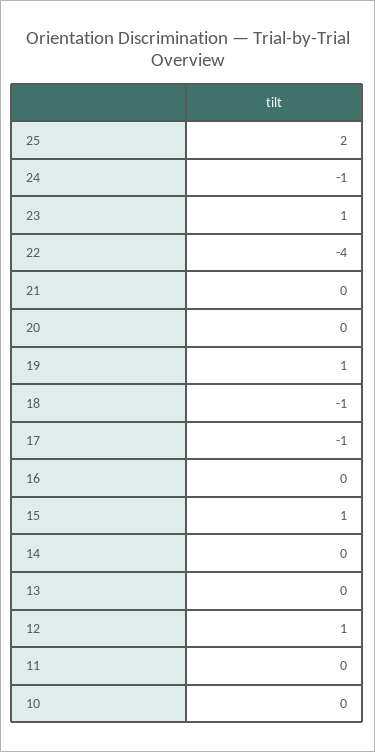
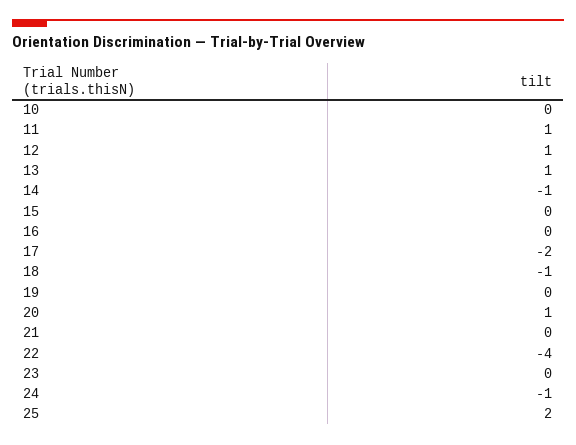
23: 1 -> 0
20: 0 -> 1
19: 1 -> 0
17: -1 -> -2
15: 1 -> 0
14: 0 -> -1
13: 0 -> 1
11: 0 -> 1

